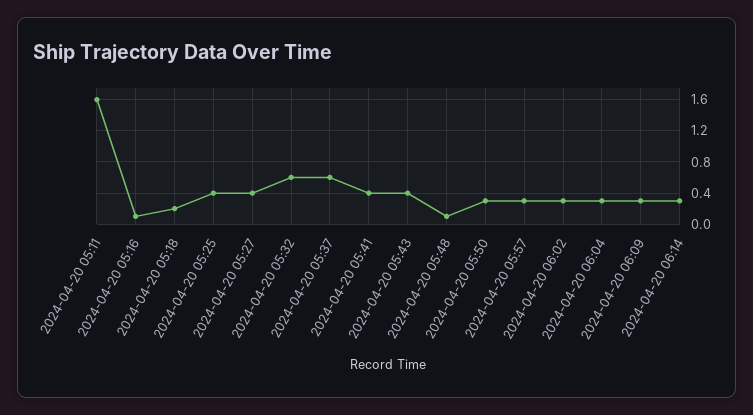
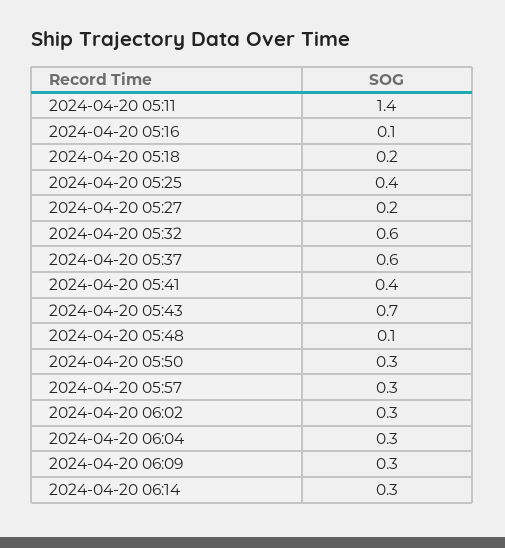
2024-04-20 05:11: 1.6 -> 1.4
2024-04-20 05:27: 0.4 -> 0.2
2024-04-20 05:43: 0.4 -> 0.7

